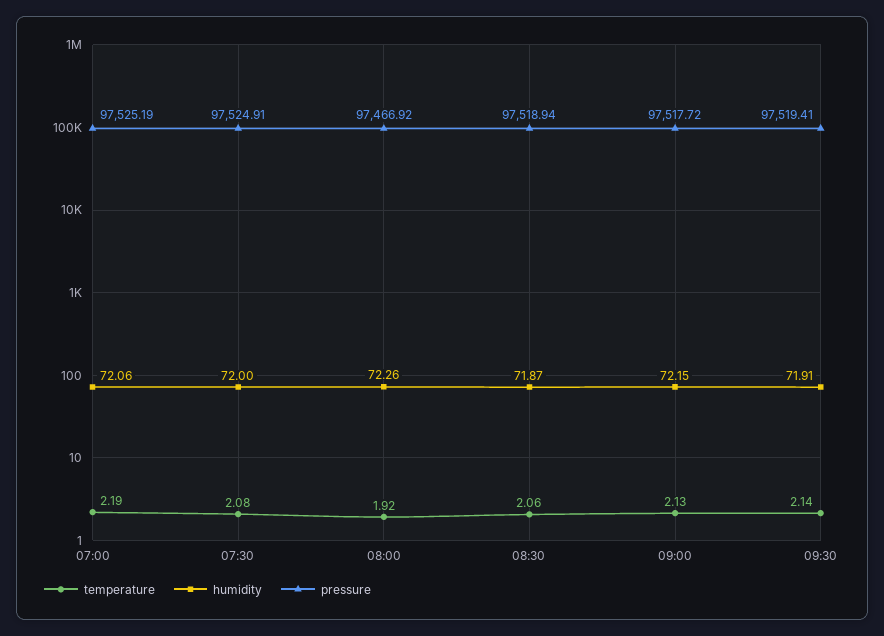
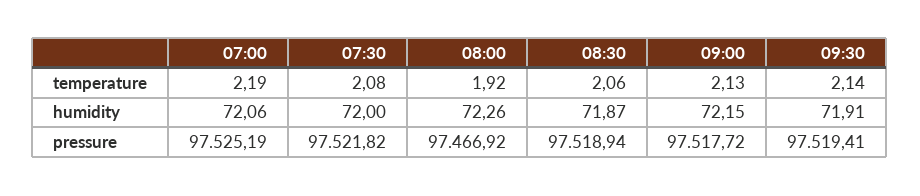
pressure, 07:30: 97524.91 -> 97521.82

